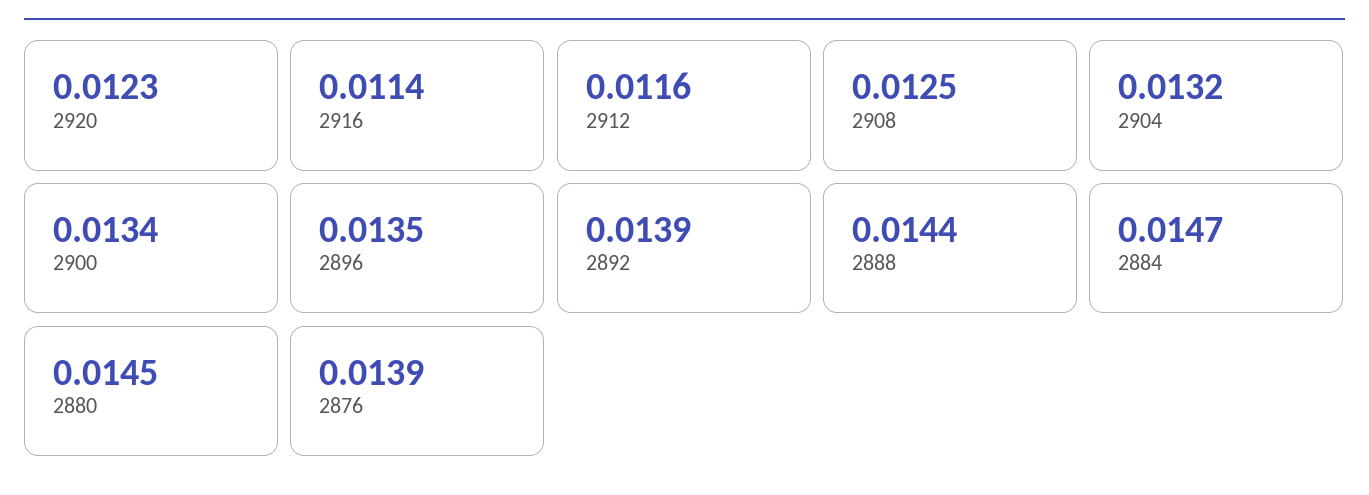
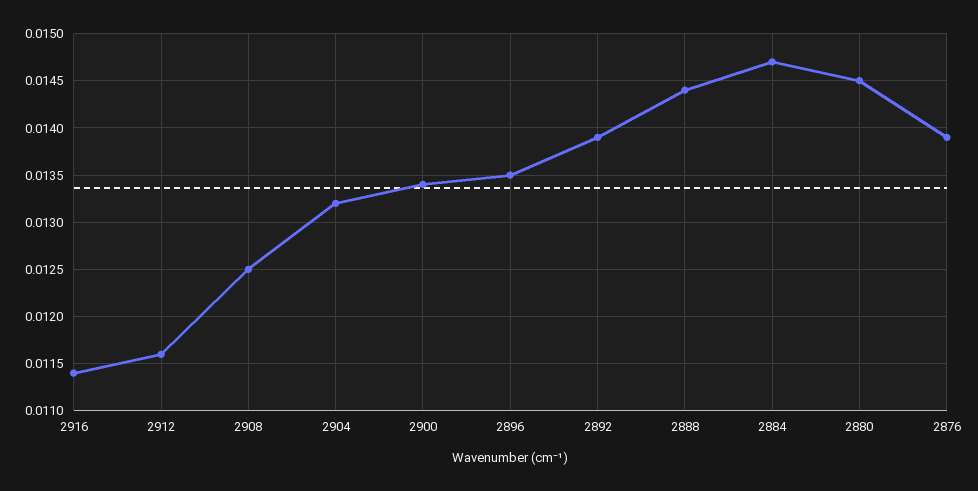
2920: 0.0123 -> none

